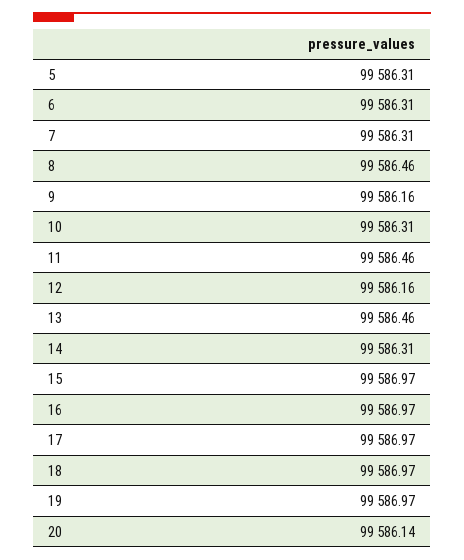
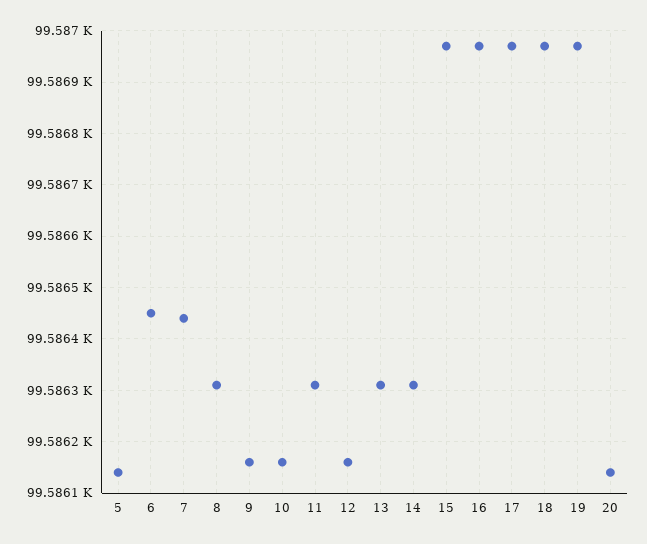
5: 99586.31 -> 99586.15
6: 99586.31 -> 99586.45
7: 99586.31 -> 99586.45
8: 99586.46 -> 99586.3
10: 99586.31 -> 99586.15
11: 99586.46 -> 99586.3
13: 99586.46 -> 99586.3

